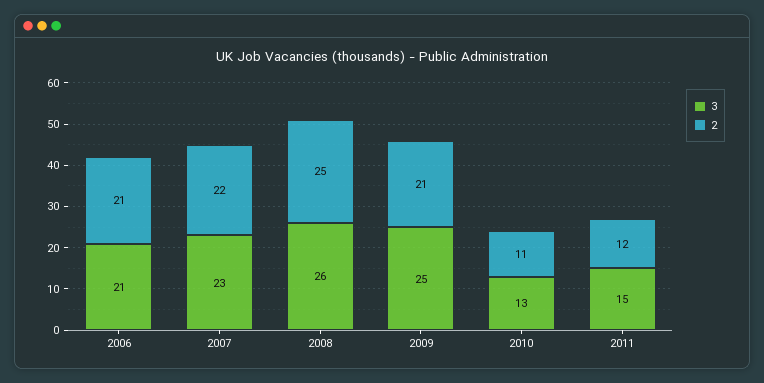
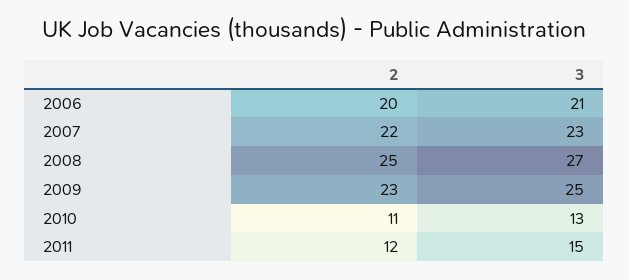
2, 2006: 21 -> 20
3, 2008: 26 -> 27
2, 2009: 21 -> 23

